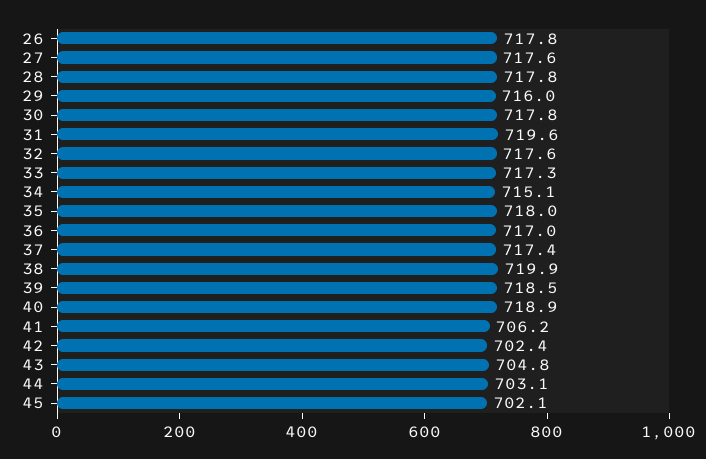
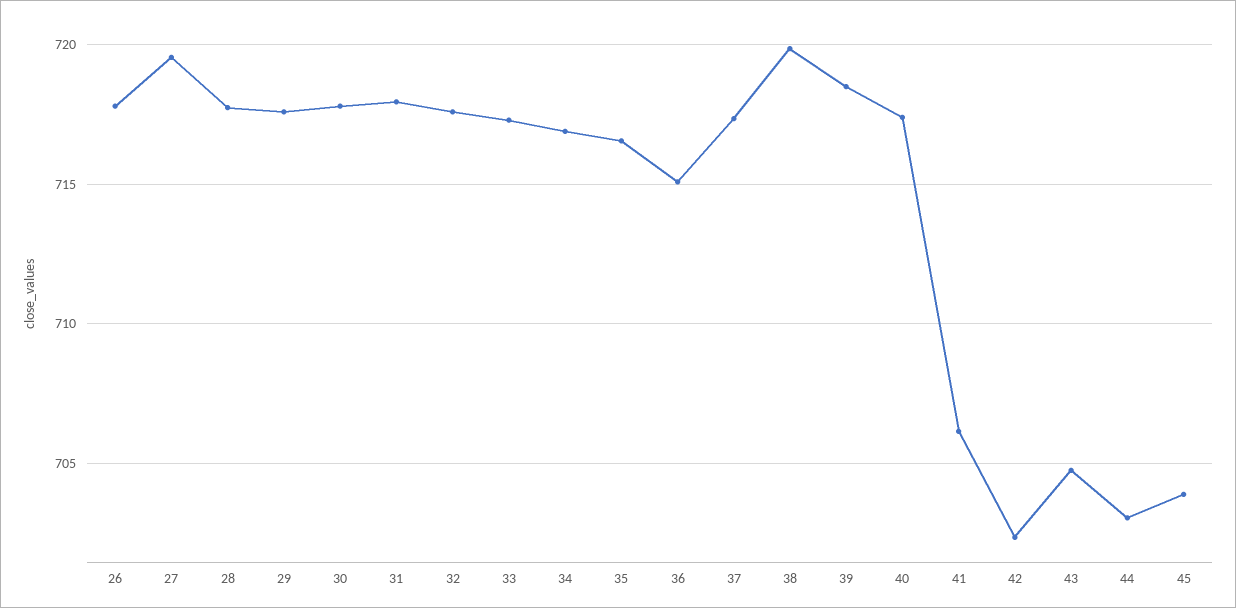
27: 717.6 -> 719.5
29: 716 -> 717.5
31: 719.6 -> 718
34: 715.1 -> 717
35: 718 -> 716.5
36: 717 -> 715
40: 718.9 -> 717.5
45: 702.1 -> 704

